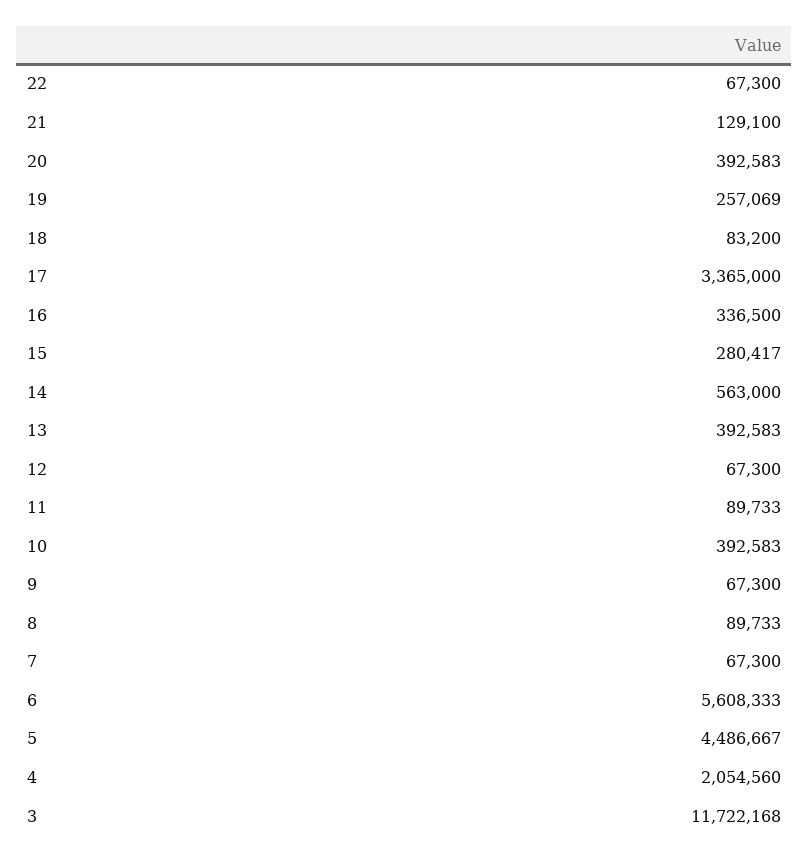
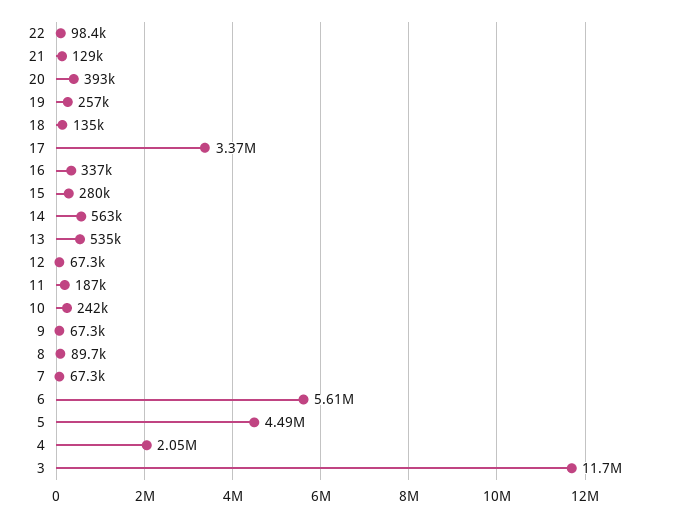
22: 67300 -> 98400
18: 83200 -> 135000
13: 392583 -> 535000
11: 89733 -> 187000
10: 392583 -> 242000

